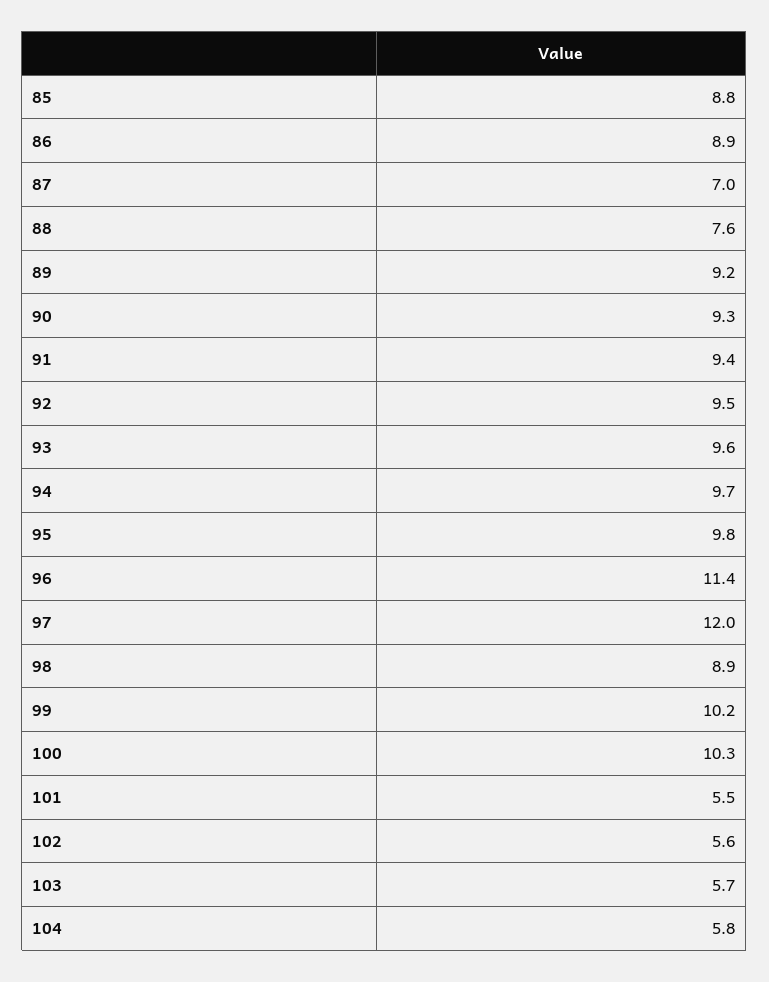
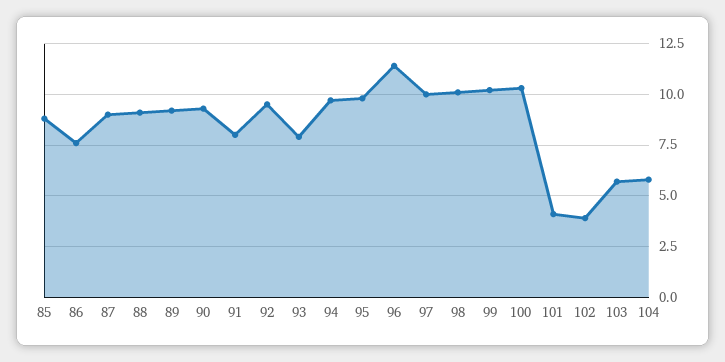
86: 8.9 -> 7.5
87: 7 -> 9
88: 7.6 -> 9
91: 9.4 -> 8
93: 9.6 -> 8
97: 12 -> 10
98: 8.9 -> 10
101: 5.5 -> 4
102: 5.6 -> 4

